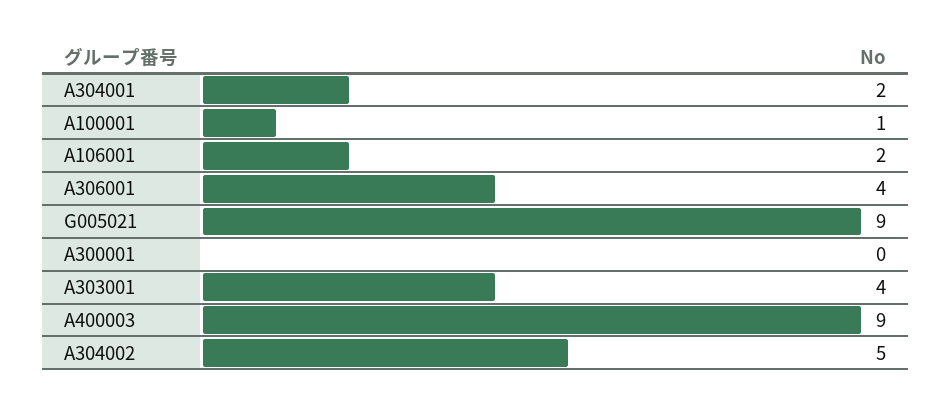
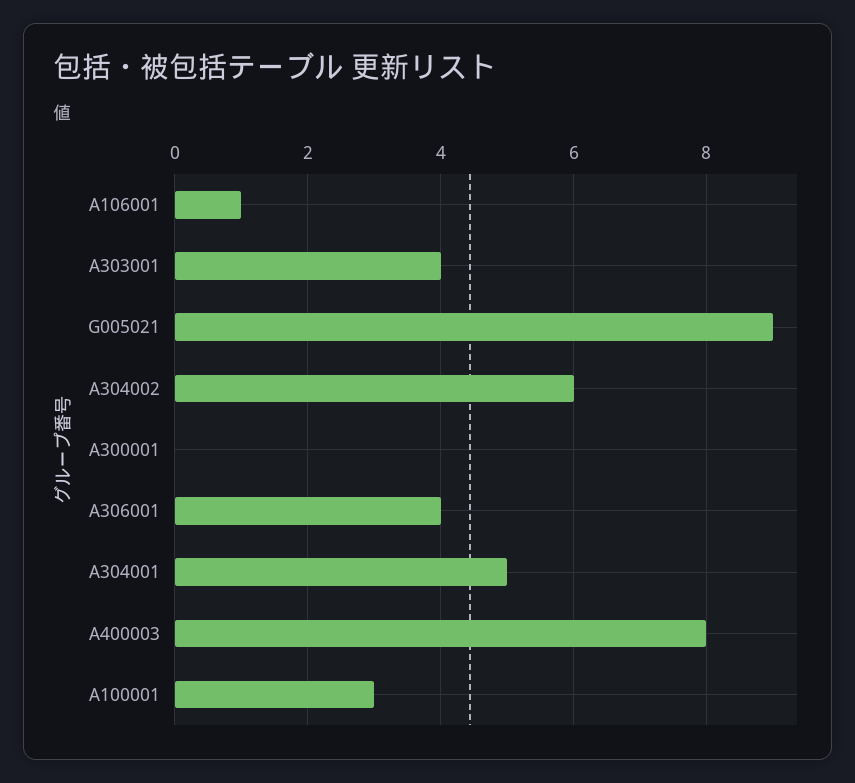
A304001: 2 -> 5
A100001: 1 -> 3
A106001: 2 -> 1
A400003: 9 -> 8
A304002: 5 -> 6

